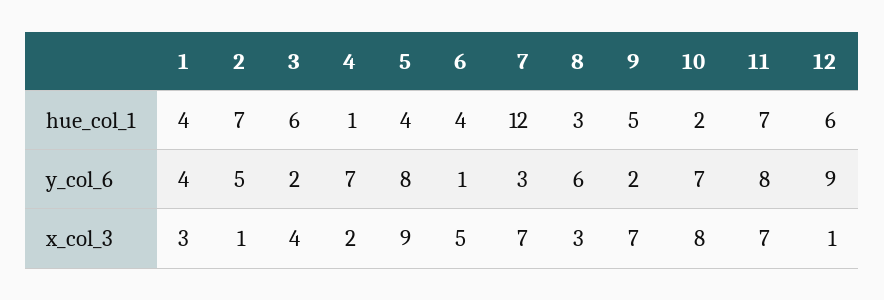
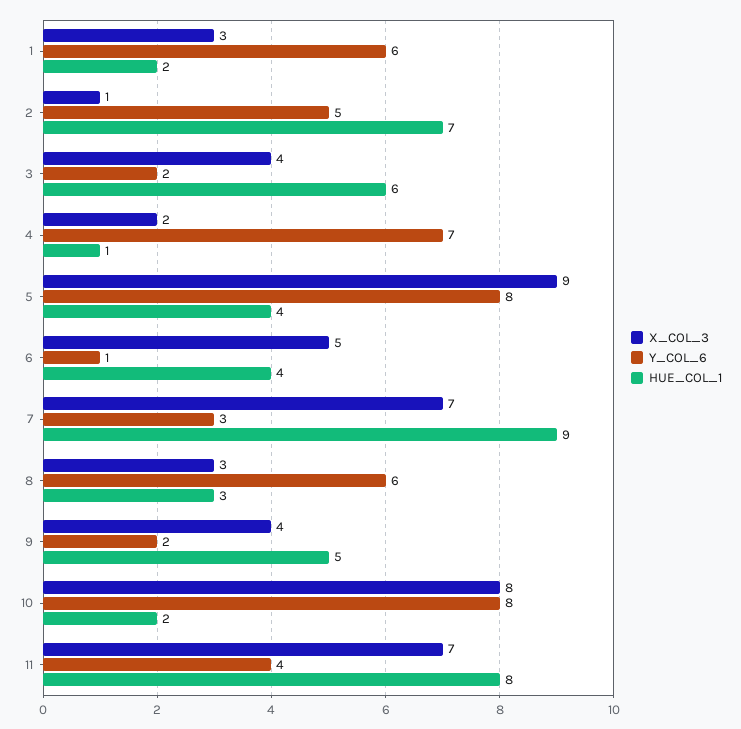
hue_col_1, 1: 4 -> 2
hue_col_1, 7: 12 -> 9
hue_col_1, 11: 7 -> 8
hue_col_1, 12: 6 -> none
y_col_6, 1: 4 -> 6
y_col_6, 10: 7 -> 8
y_col_6, 11: 8 -> 4
y_col_6, 12: 9 -> none
x_col_3, 9: 7 -> 4
x_col_3, 12: 1 -> none

